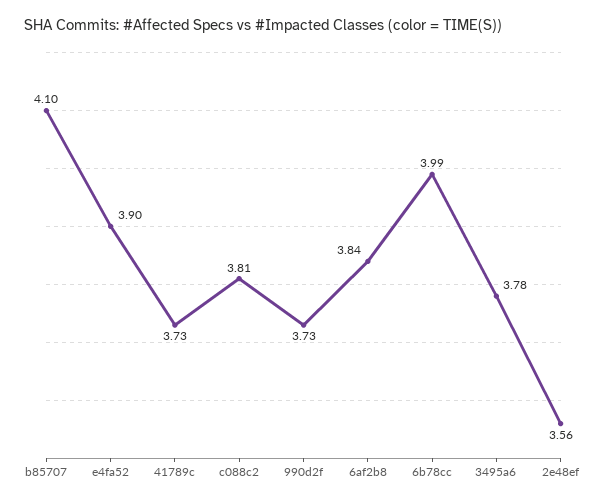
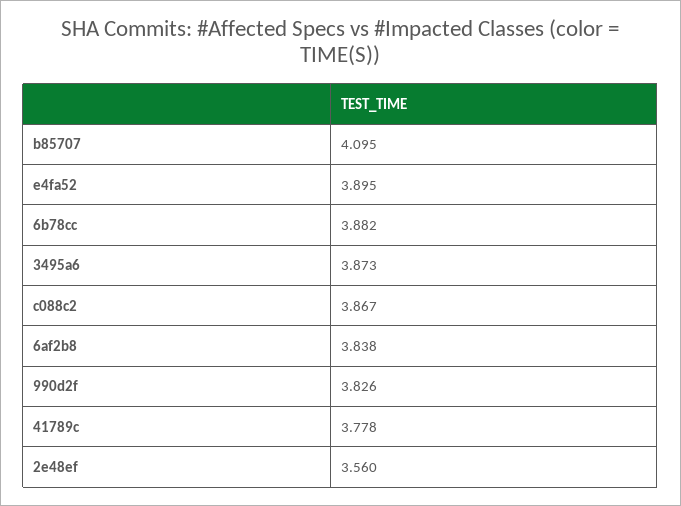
41789c: 3.73 -> 3.778
c088c2: 3.81 -> 3.867
990d2f: 3.73 -> 3.826
6b78cc: 3.99 -> 3.882
3495a6: 3.78 -> 3.873

